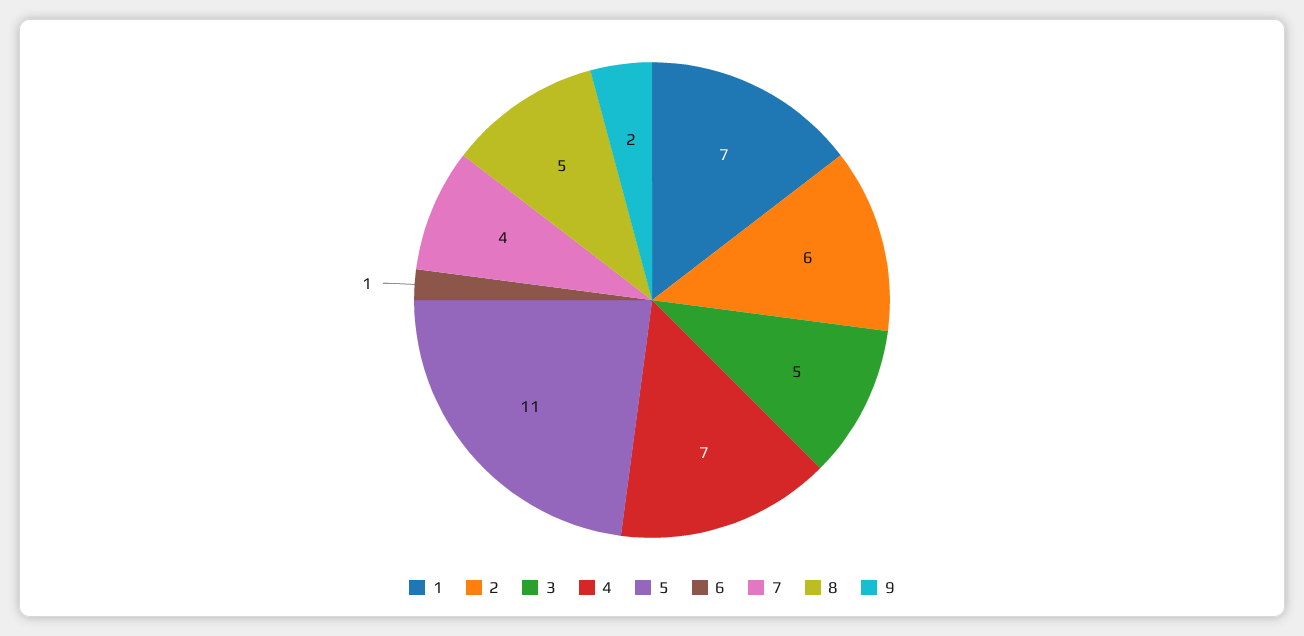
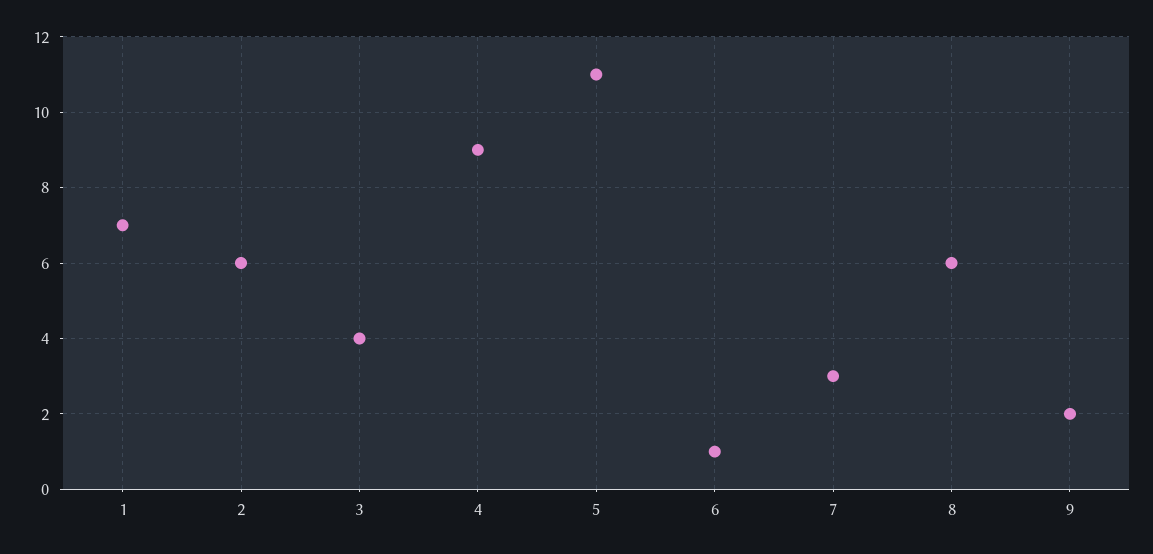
3: 5 -> 4
4: 7 -> 9
7: 4 -> 3
8: 5 -> 6

